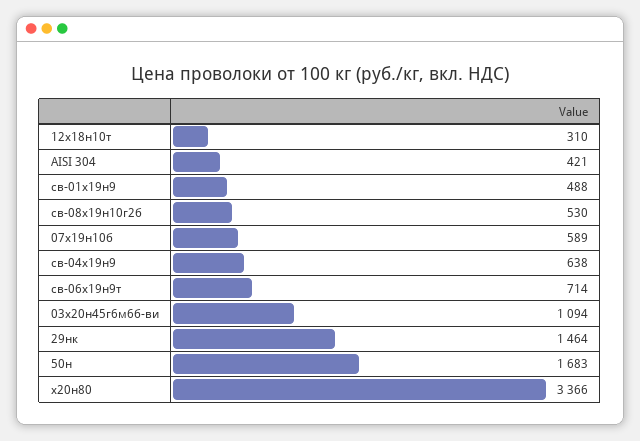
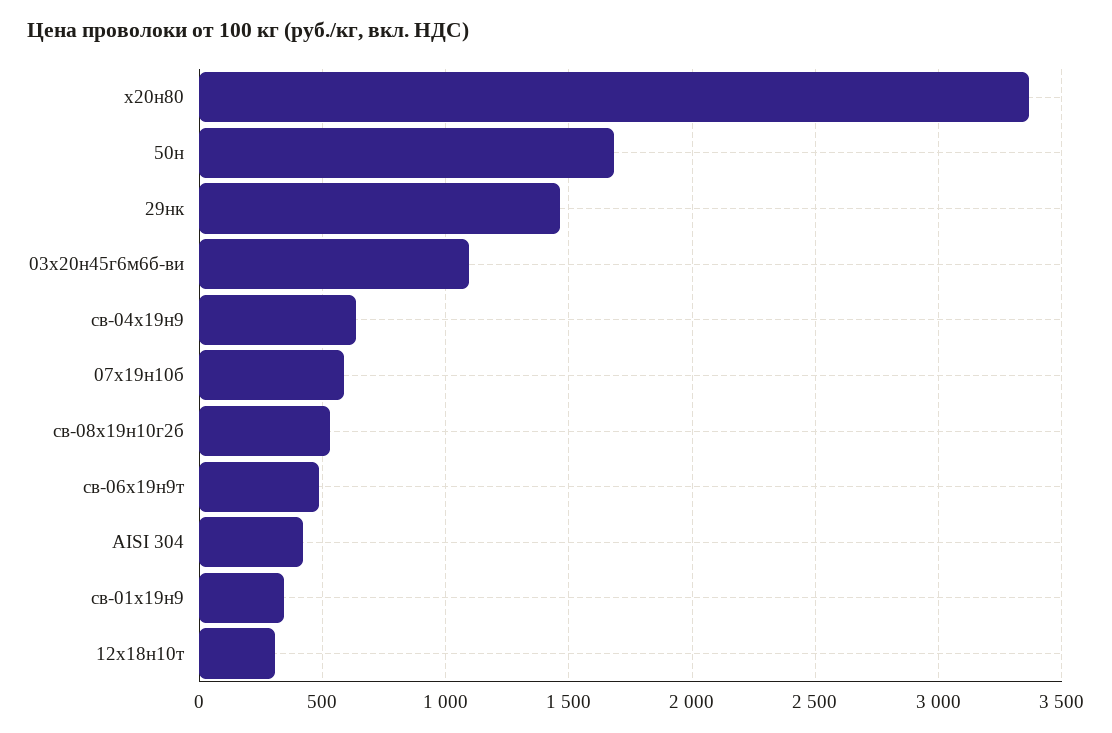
св-01х19н9: 488 -> 350
св-06х19н9т: 714 -> 500

